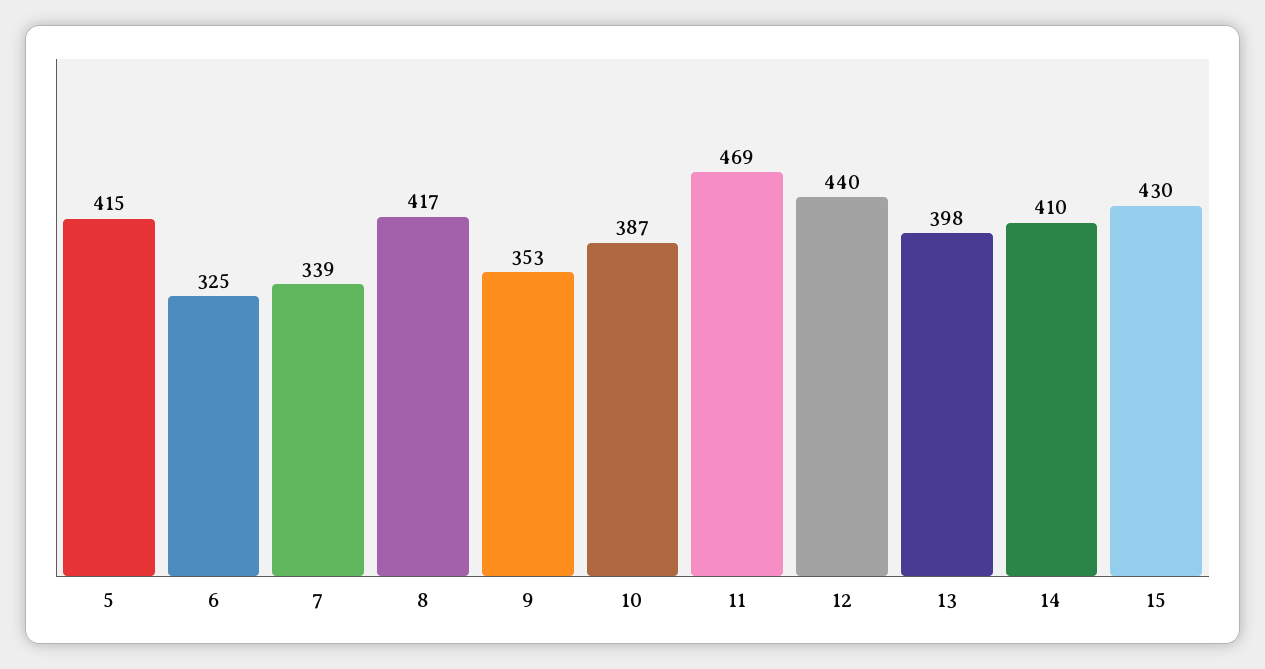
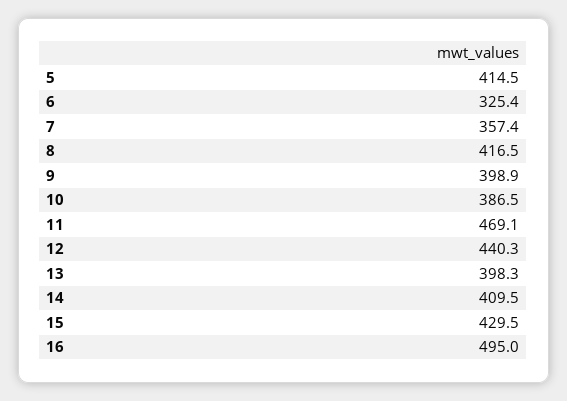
7: 339 -> 357.4
9: 353 -> 398.9
16: none -> 495

